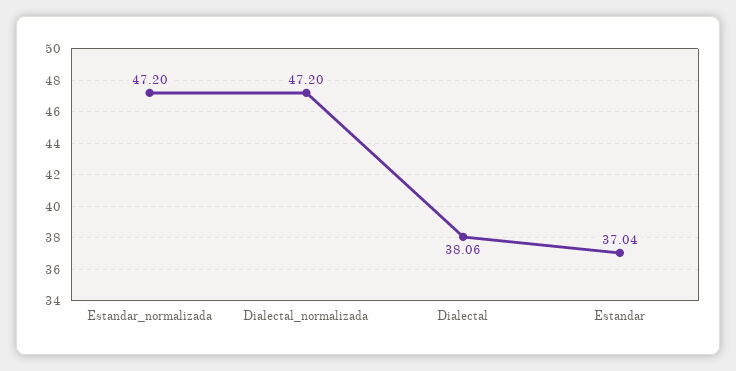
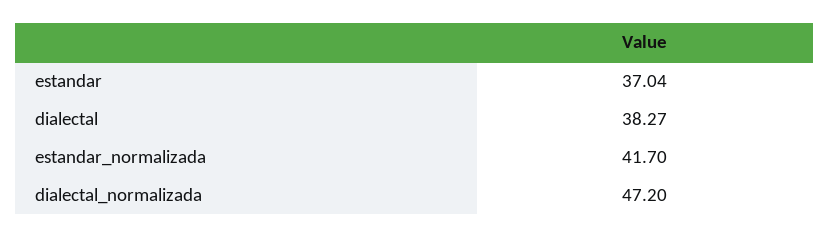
Estandar_normalizada: 47.2 -> 41.7
Dialectal: 38.06 -> 38.27

